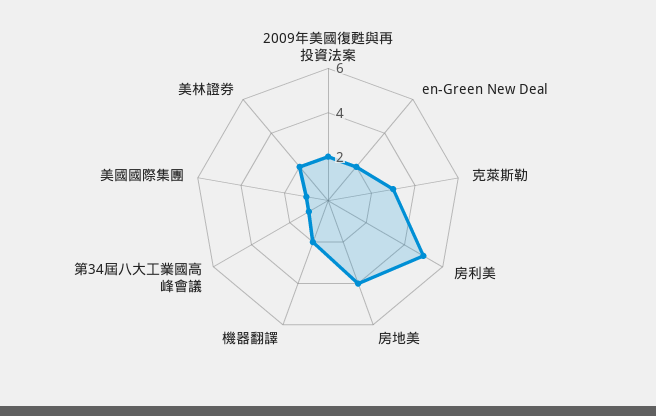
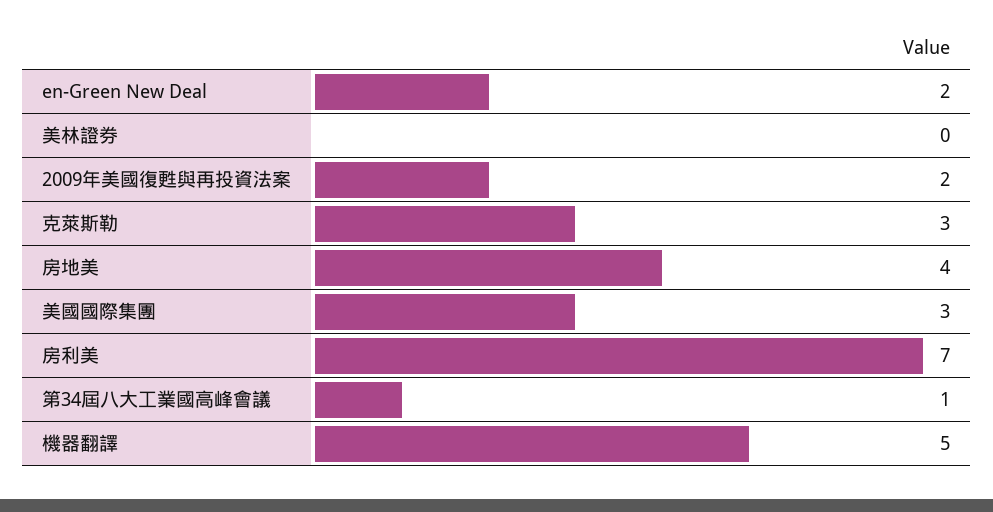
房利美: 5 -> 7
機器翻譯: 2 -> 5
美國國際集團: 1 -> 3
美林證券: 2 -> 0

